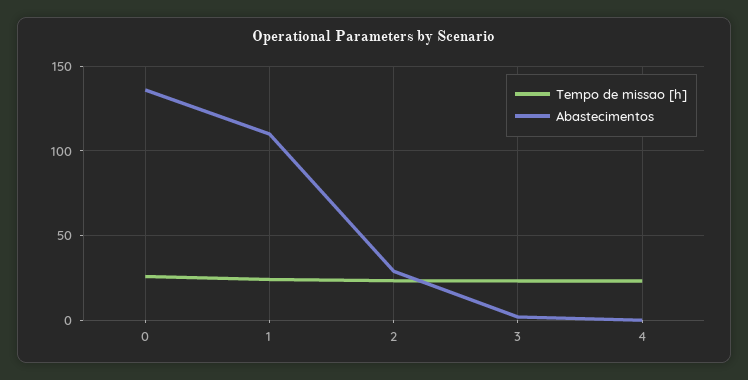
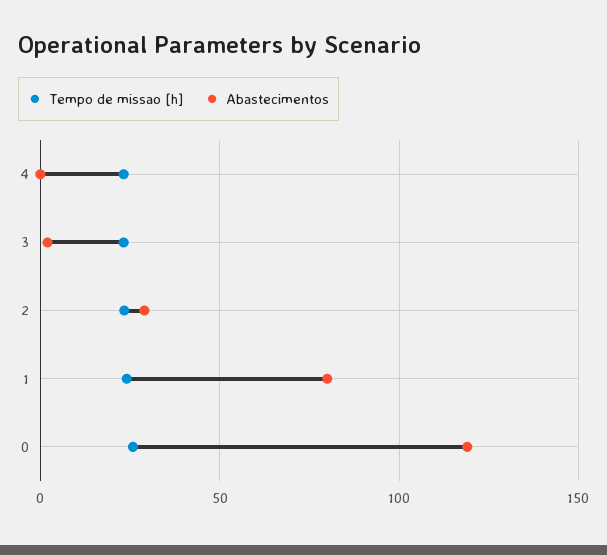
Abastecimentos, 0: 135 -> 120
Abastecimentos, 1: 110 -> 80

